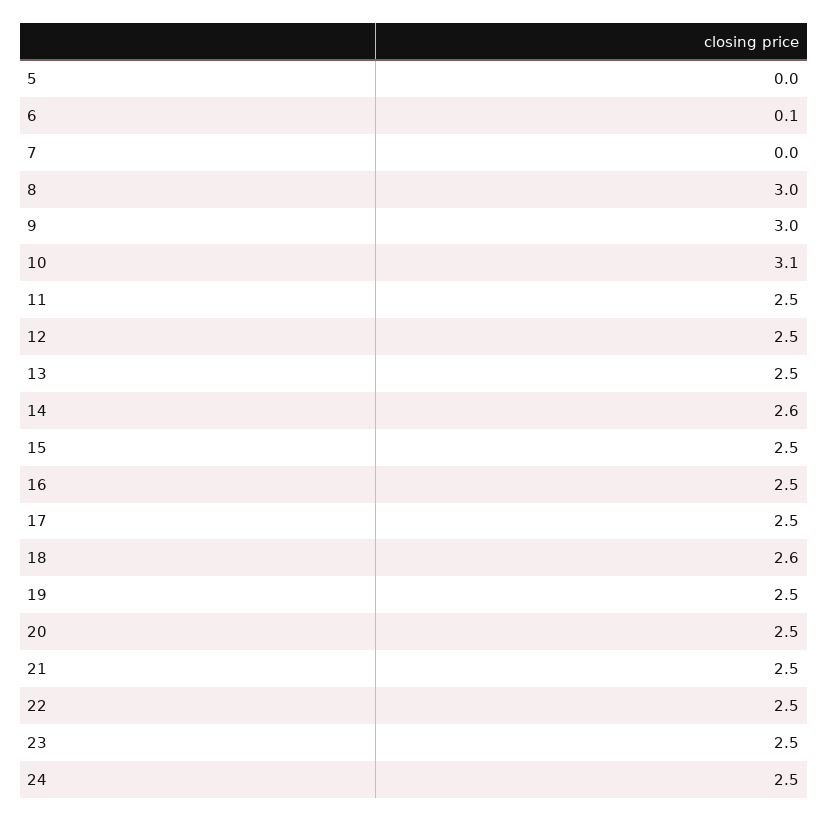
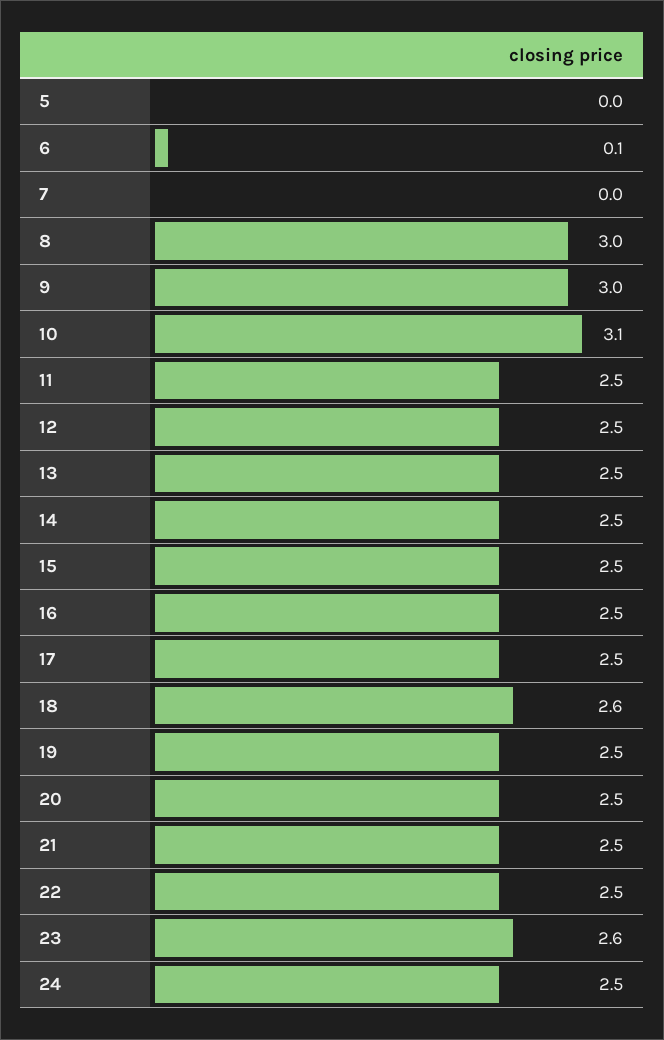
14: 2.6 -> 2.5
23: 2.5 -> 2.6

